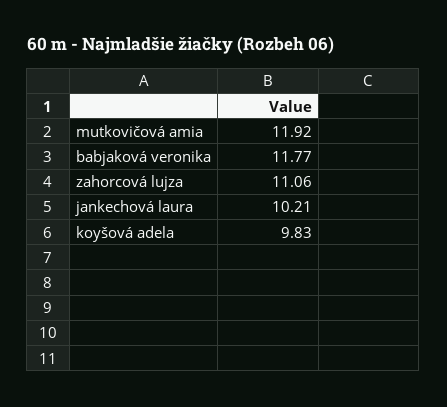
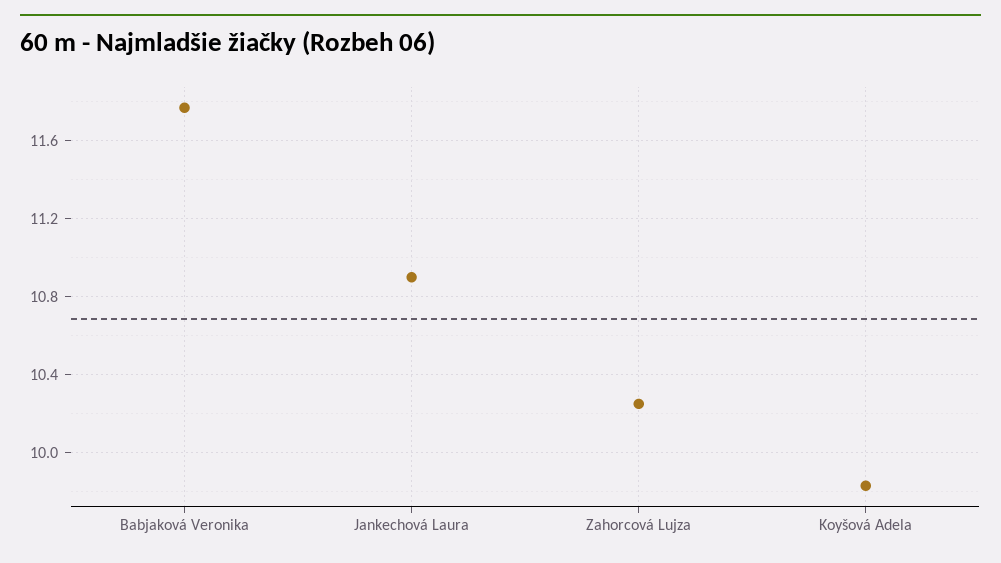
mutkovičová amia: 11.92 -> none
zahorcová lujza: 11.06 -> 10.25
jankechová laura: 10.21 -> 10.9

